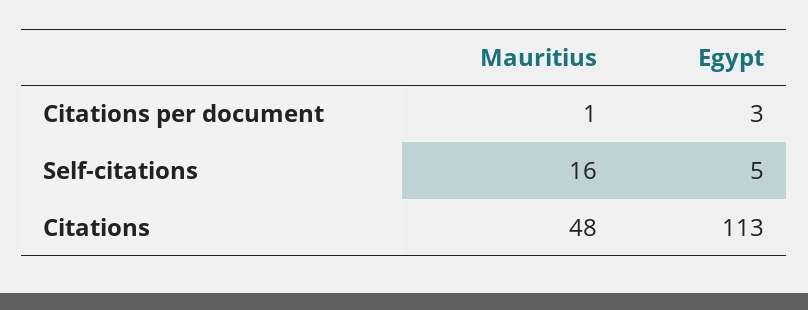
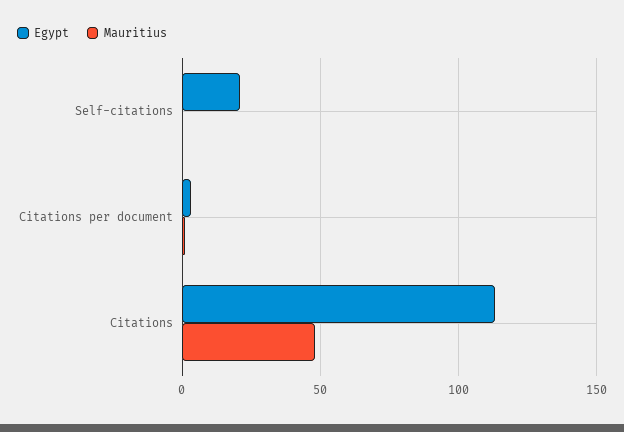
Mauritius, Self-citations: 16 -> 0
Egypt, Self-citations: 5 -> 20

